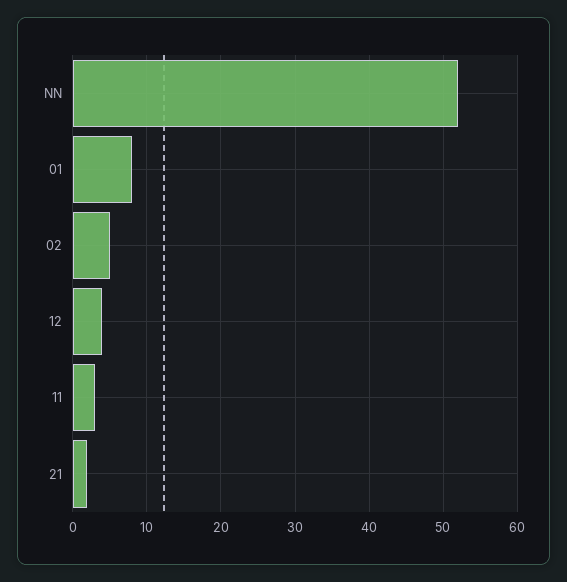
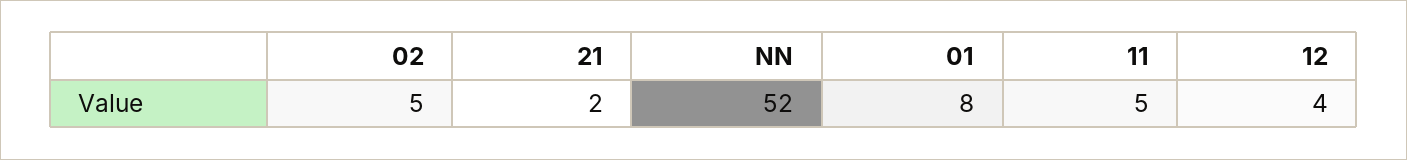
11: 3 -> 5

